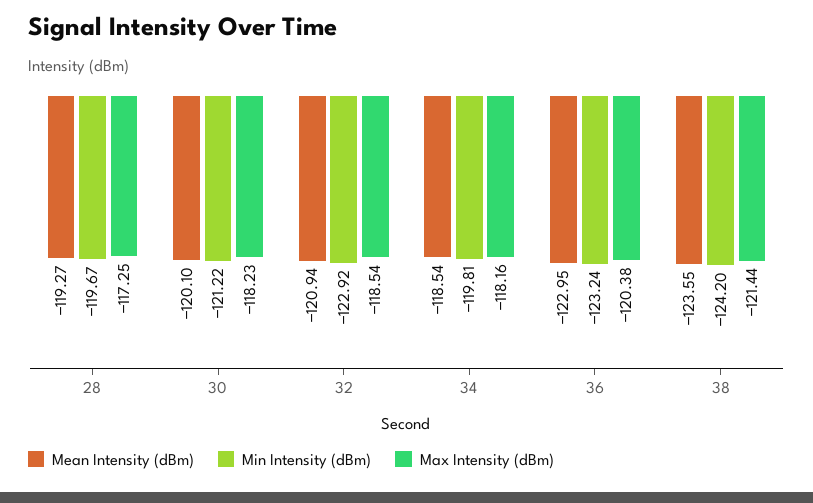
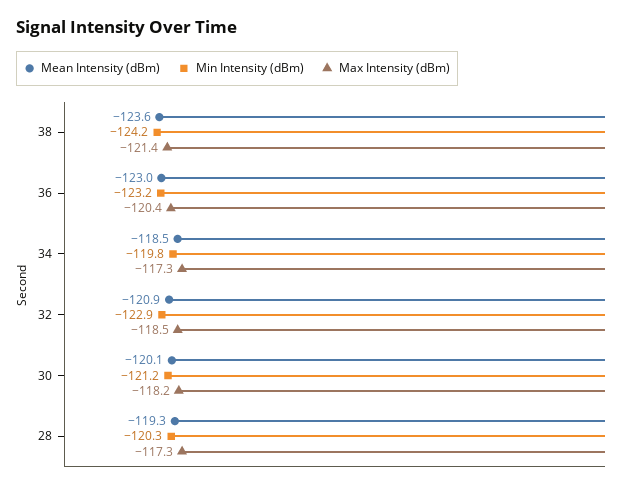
Min Intensity (dBm), 28: -119.67 -> -120.3
Max Intensity (dBm), 34: -118.16 -> -117.3

